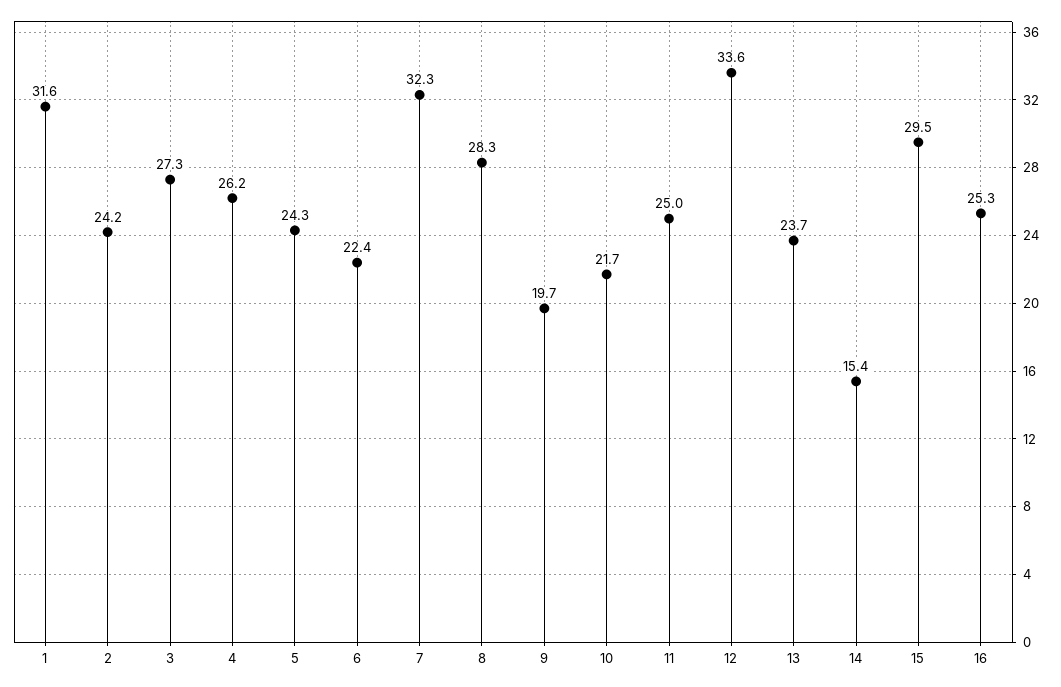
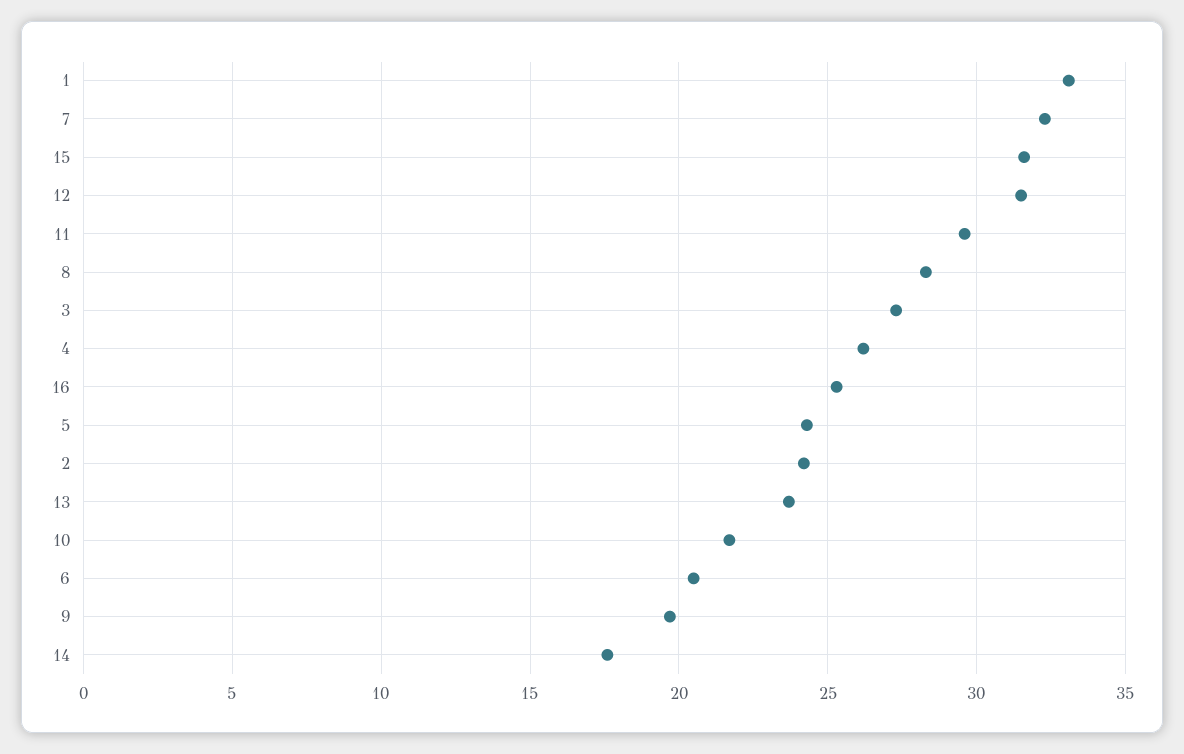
1: 31.6 -> 33
6: 22.4 -> 20.5
11: 25 -> 29.5
12: 33.6 -> 31.5
14: 15.4 -> 17.5
15: 29.5 -> 31.5

